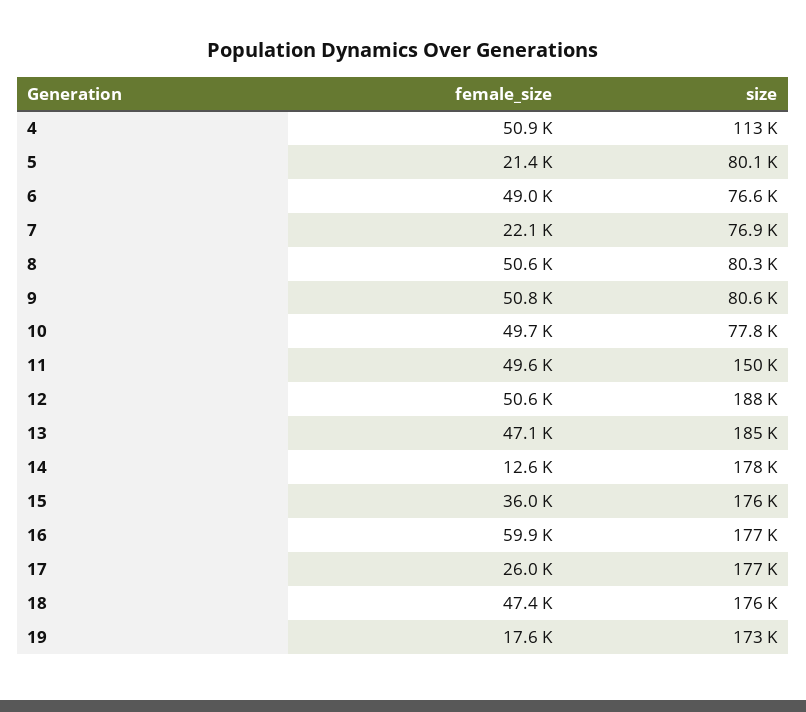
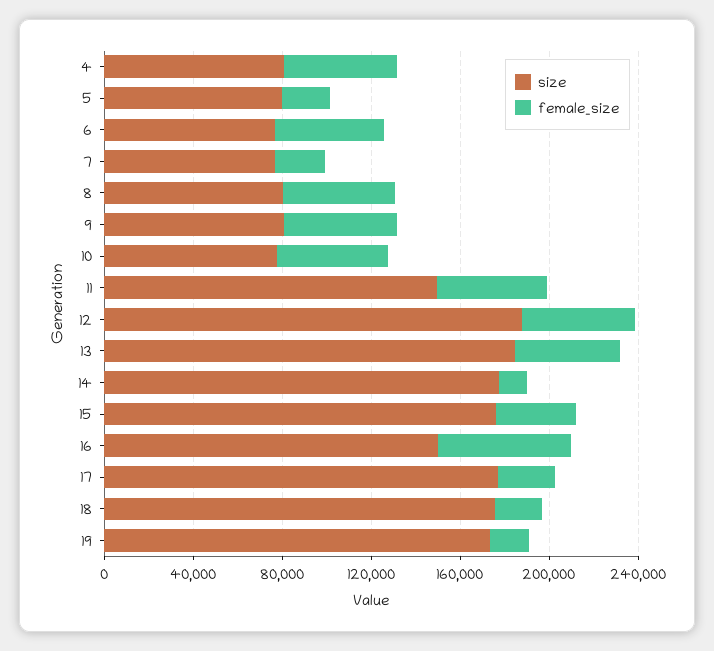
size, 4: 113000 -> 80000
size, 16: 177000 -> 150000
female_size, 18: 47400 -> 20000

